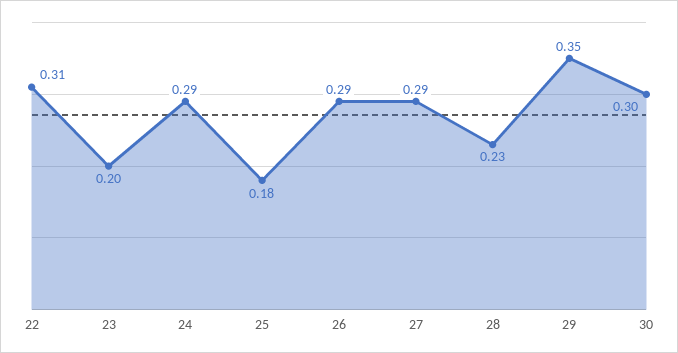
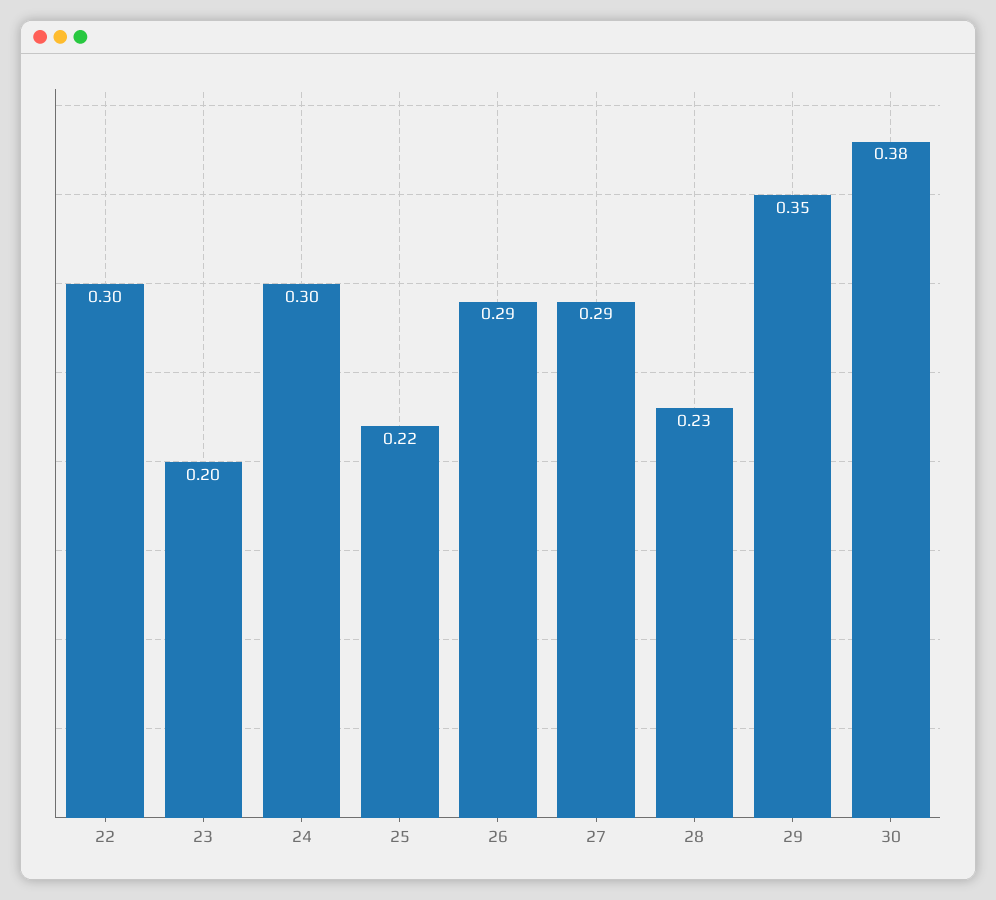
22: 0.31 -> 0.3
24: 0.29 -> 0.3
25: 0.18 -> 0.22
30: 0.3 -> 0.38

